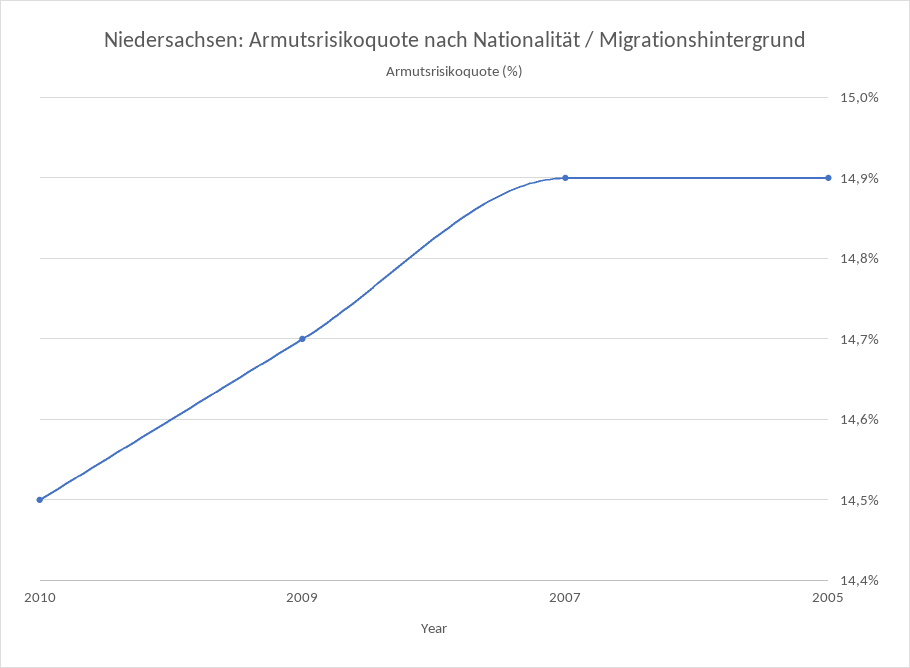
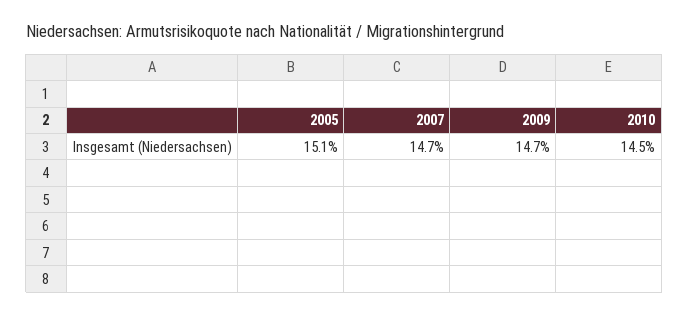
2007: 14.9 -> 14.7
2005: 14.9 -> 15.1

